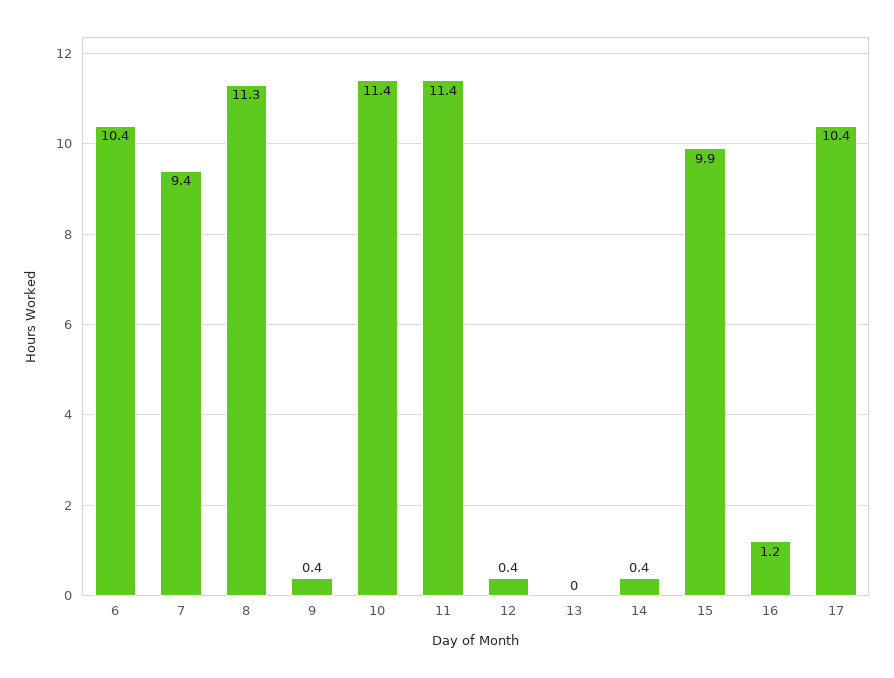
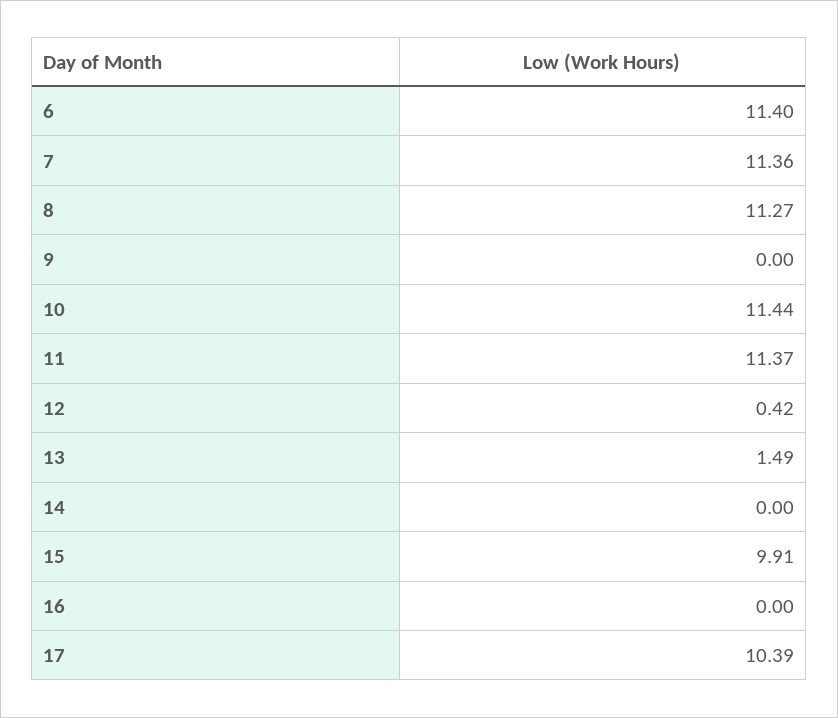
6: 10.4 -> 11.4
7: 9.4 -> 11.36
9: 0.4 -> 0
13: 0 -> 1.49
14: 0.4 -> 0
16: 1.2 -> 0

